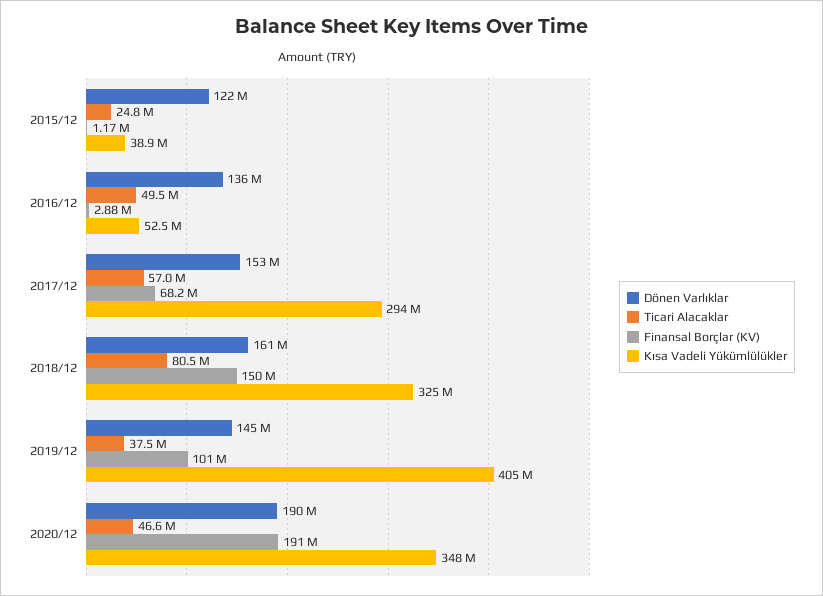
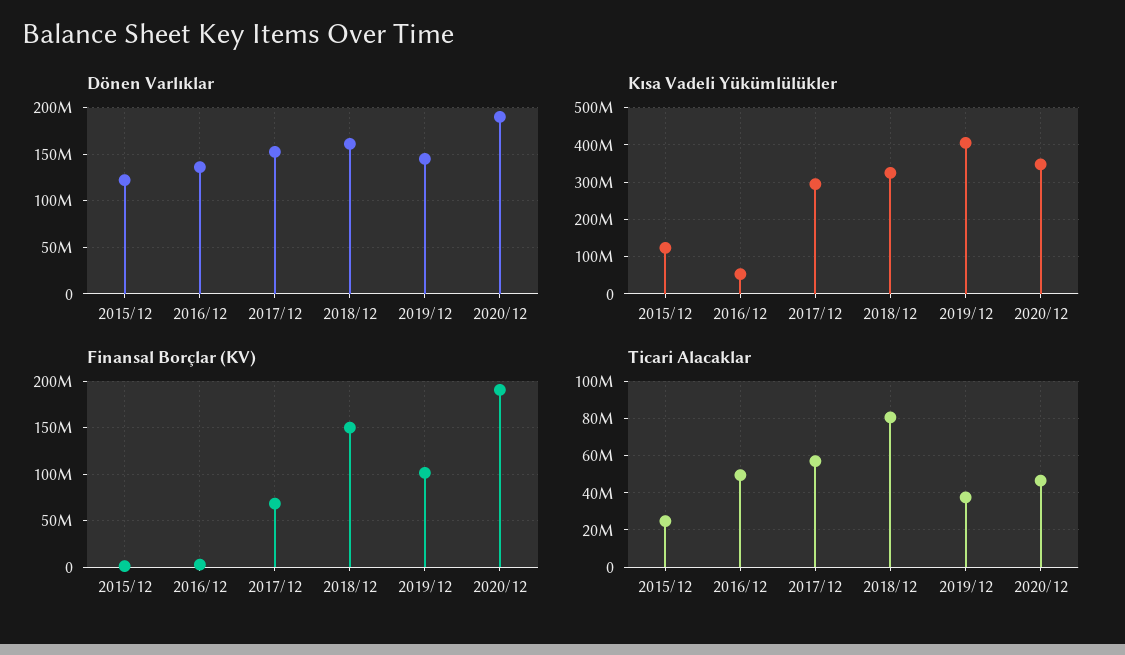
Kısa Vadeli Yükümlülükler, 2015/12: 38900000 -> 120000000

